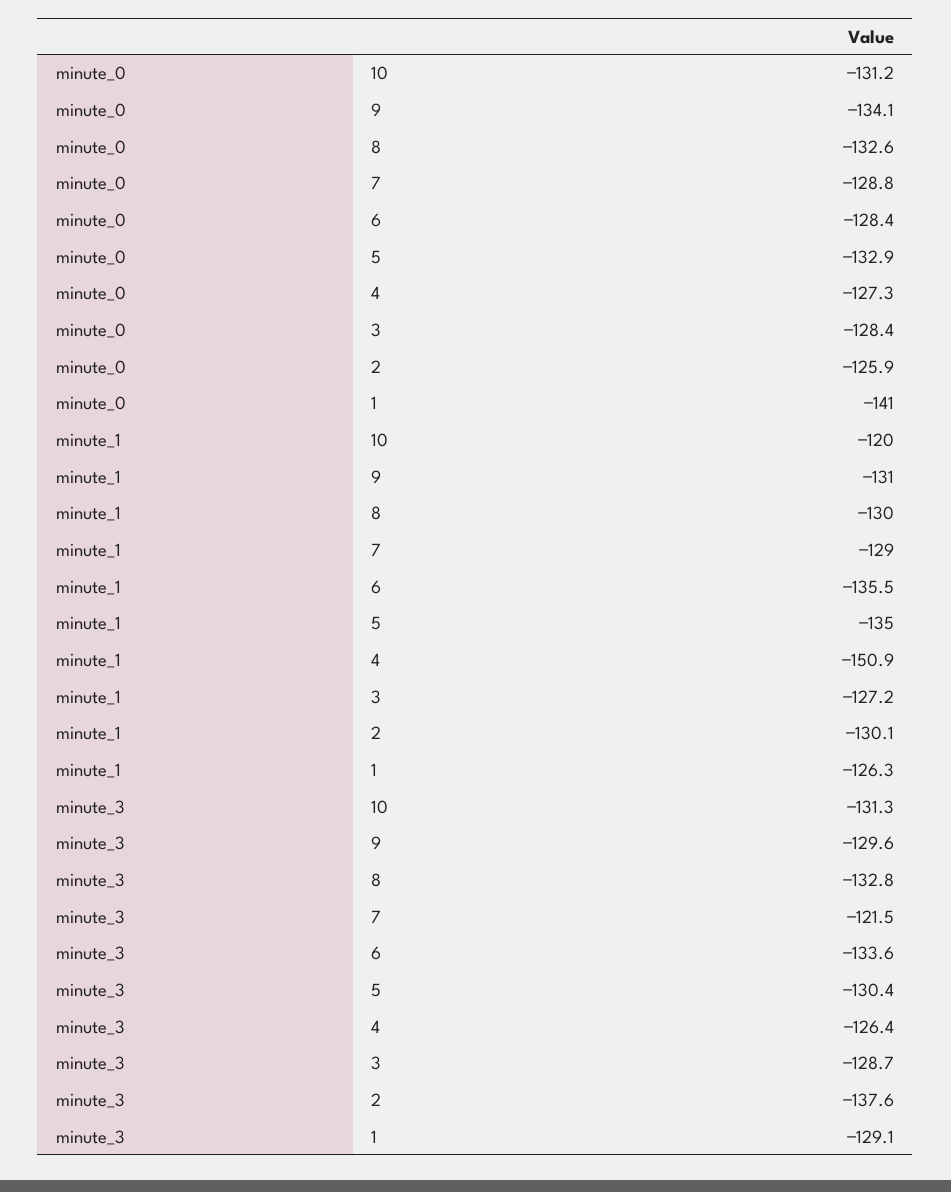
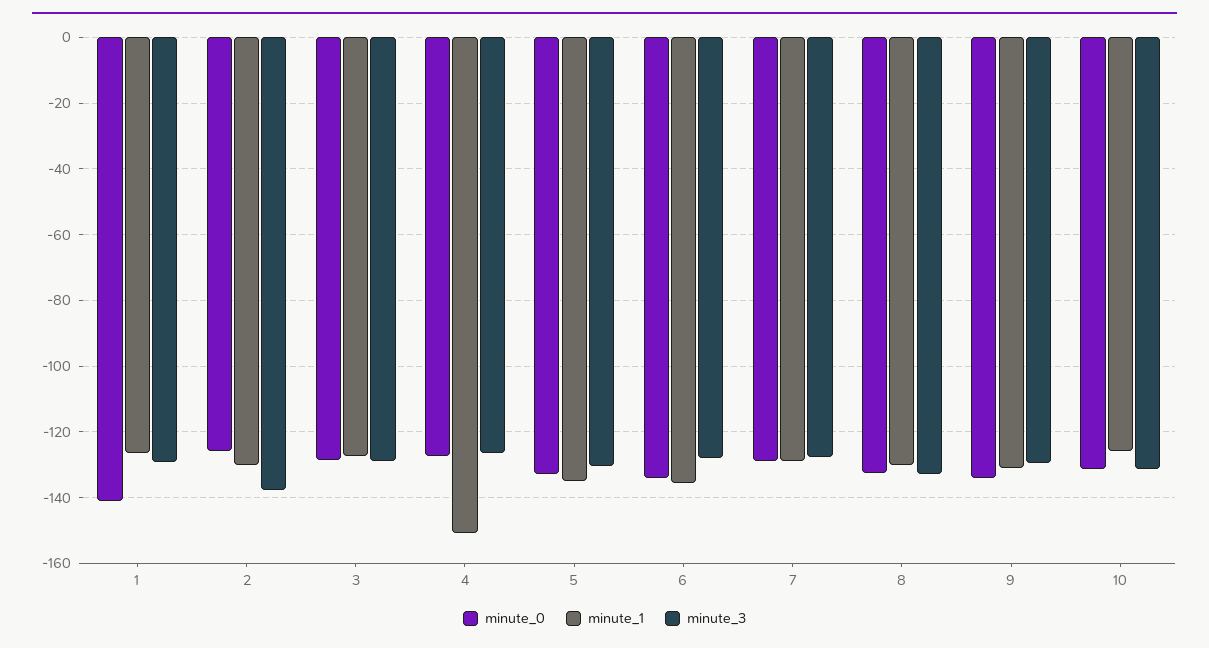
minute_0, 6: -128.4 -> -134
minute_1, 10: -120 -> -126
minute_3, 7: -121.5 -> -128
minute_3, 6: -133.6 -> -128

